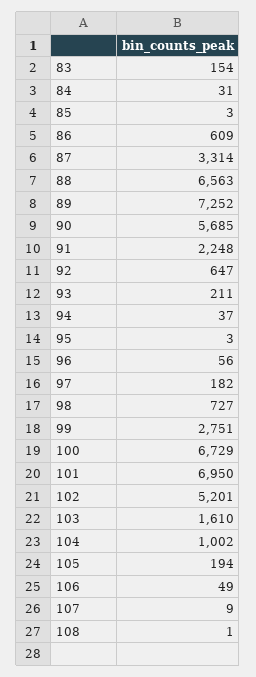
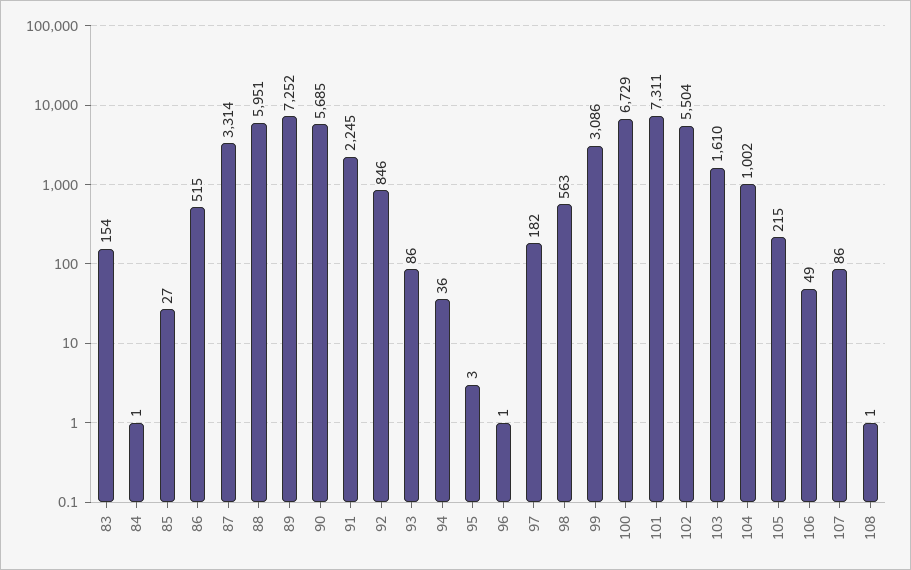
84: 31 -> 1
85: 3 -> 27
86: 609 -> 515
88: 6563 -> 5951
91: 2248 -> 2245
92: 647 -> 846
93: 211 -> 86
94: 37 -> 36
96: 56 -> 1
98: 727 -> 563
99: 2751 -> 3086
101: 6950 -> 7311
102: 5201 -> 5504
105: 194 -> 215
107: 9 -> 86

